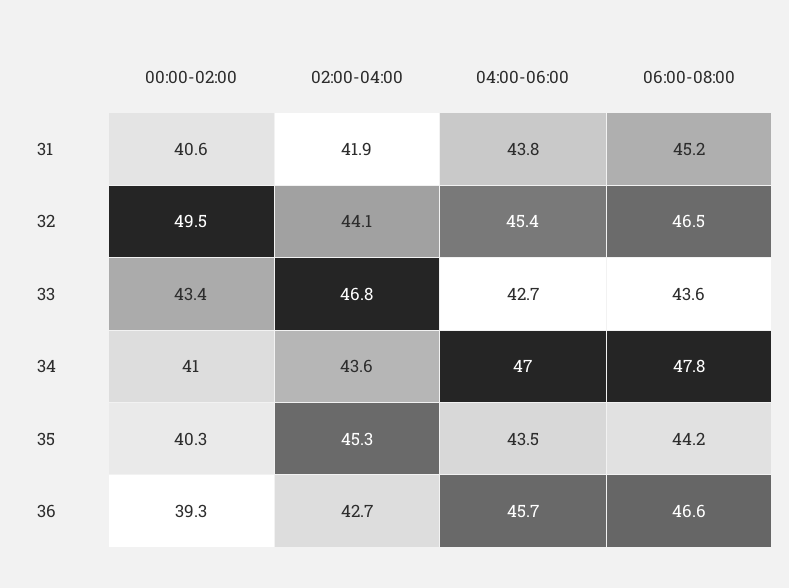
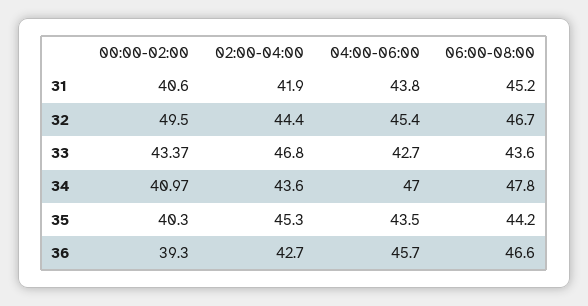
02:00-04:00, 32: 44.1 -> 44.4
06:00-08:00, 32: 46.5 -> 46.7

